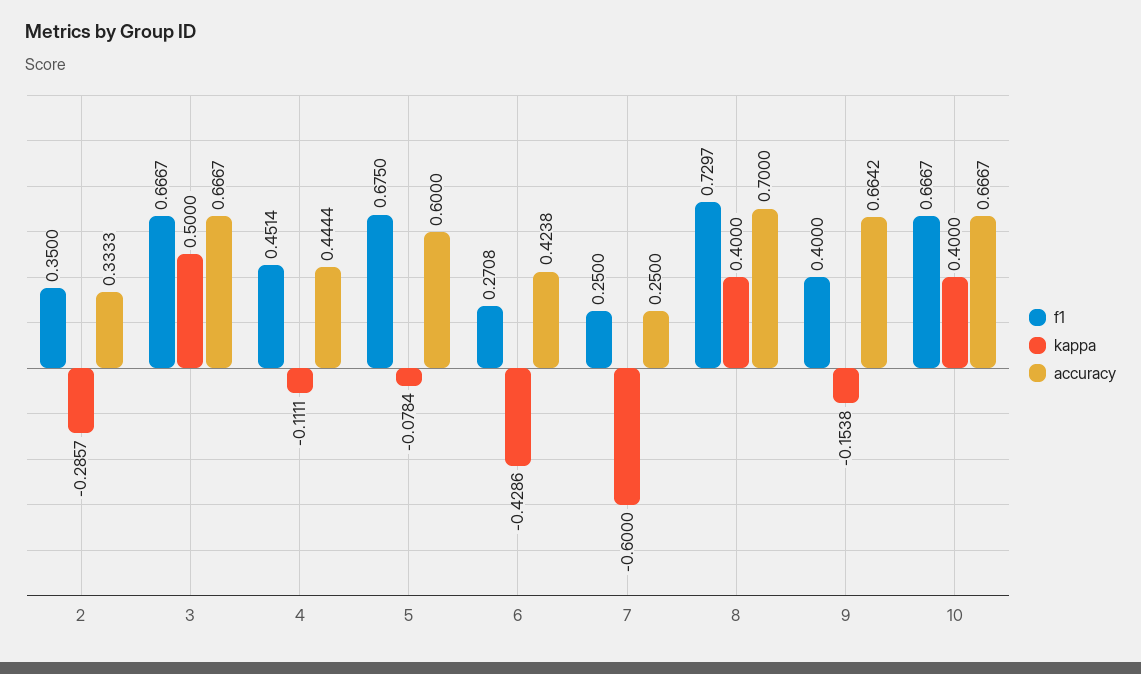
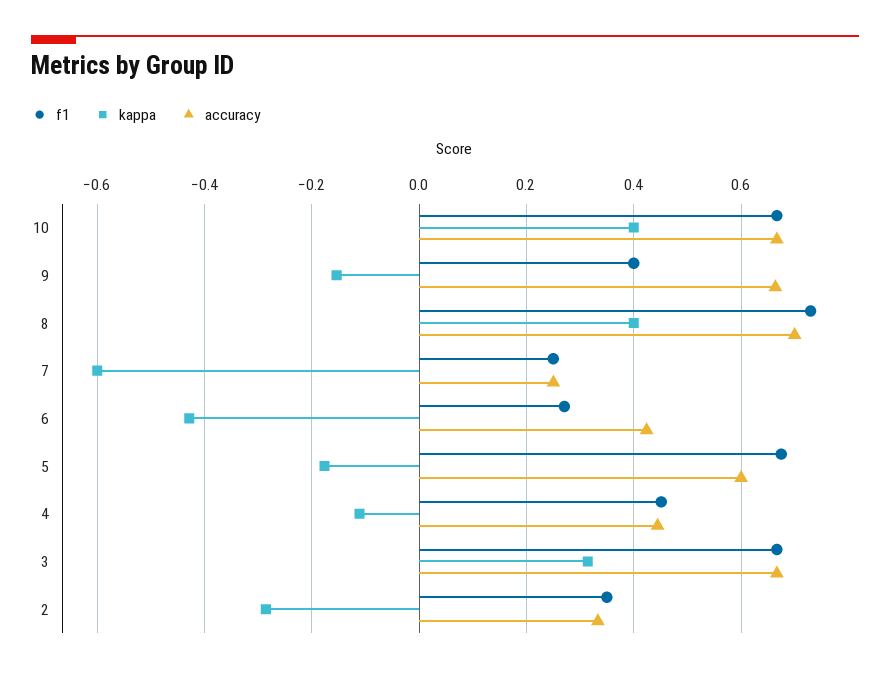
kappa, 3: 0.5 -> 0.32
kappa, 5: -0.0784 -> -0.18

